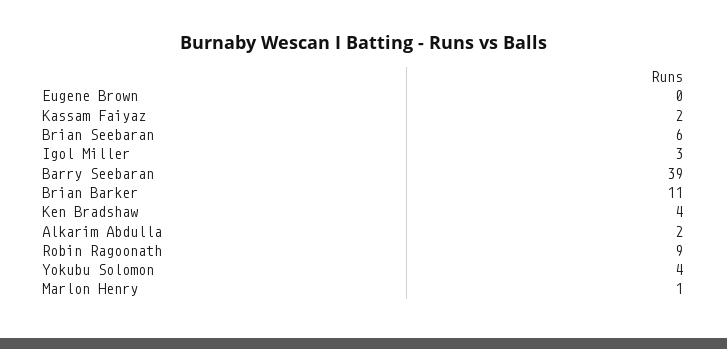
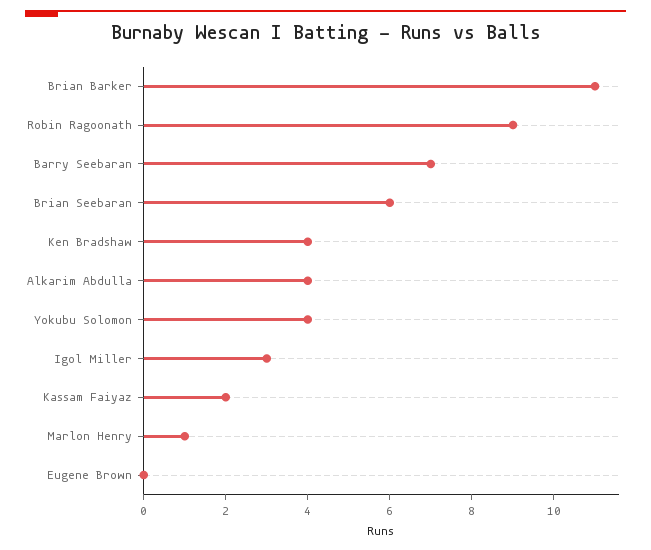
Barry Seebaran: 39 -> 7
Alkarim Abdulla: 2 -> 4

